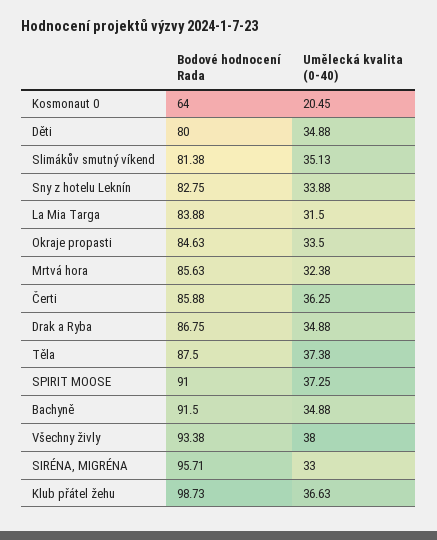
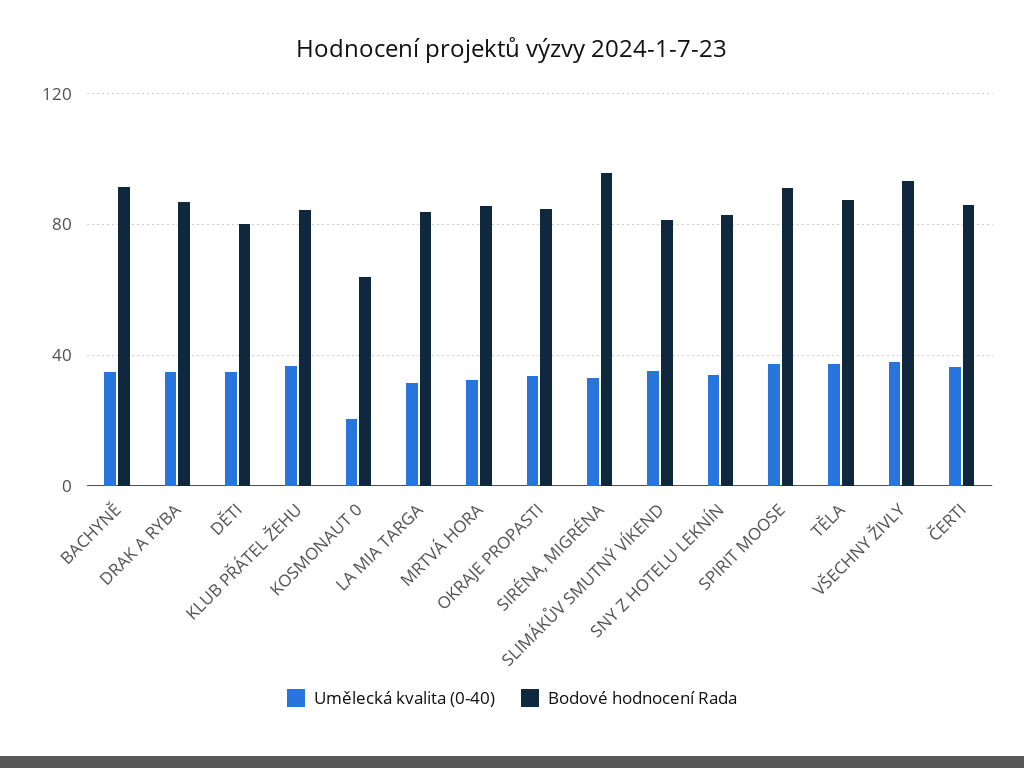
Bodové hodnocení Rada, Klub přátel žehu: 98.73 -> 85

